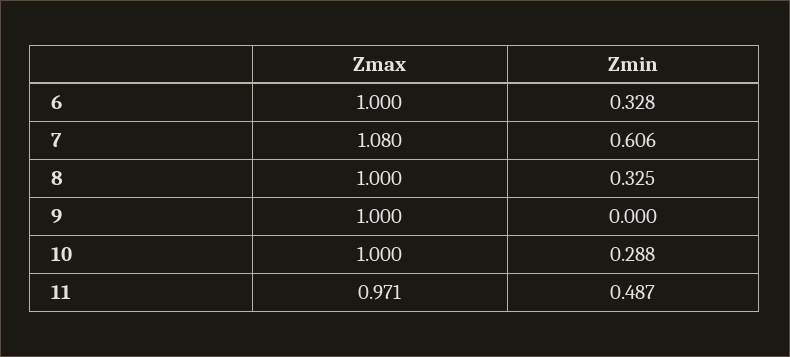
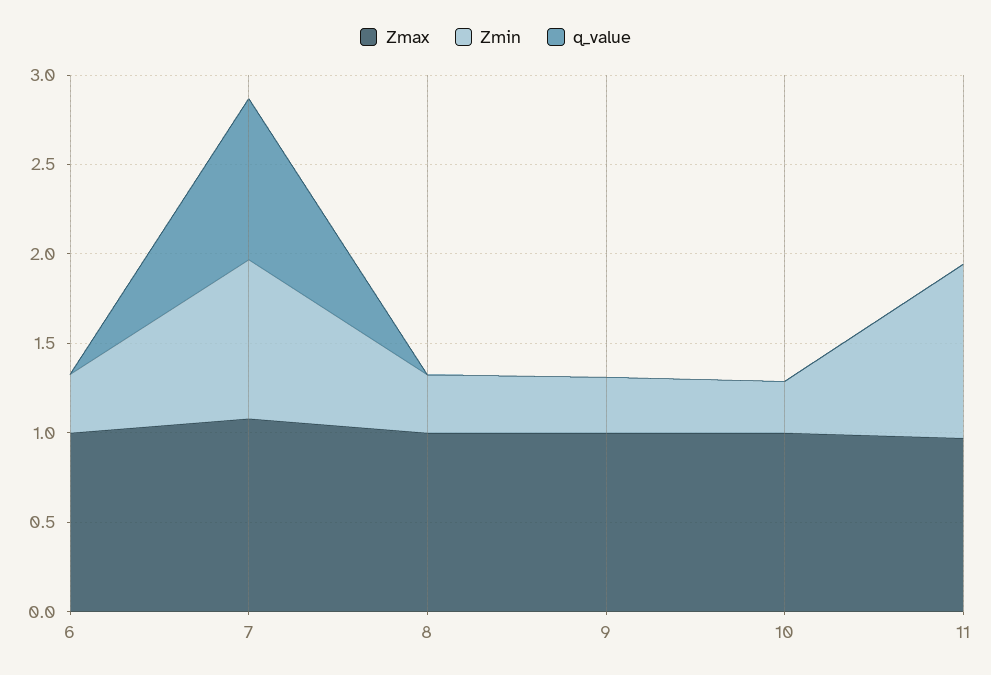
Zmin, 7: 0.606 -> 0.9
Zmin, 9: 0 -> 0.3
Zmin, 11: 0.487 -> 1
q_value, 6: none -> 0
q_value, 7: none -> 0.9
q_value, 8: none -> 0
q_value, 9: none -> 0
q_value, 10: none -> 0
q_value, 11: none -> 0

